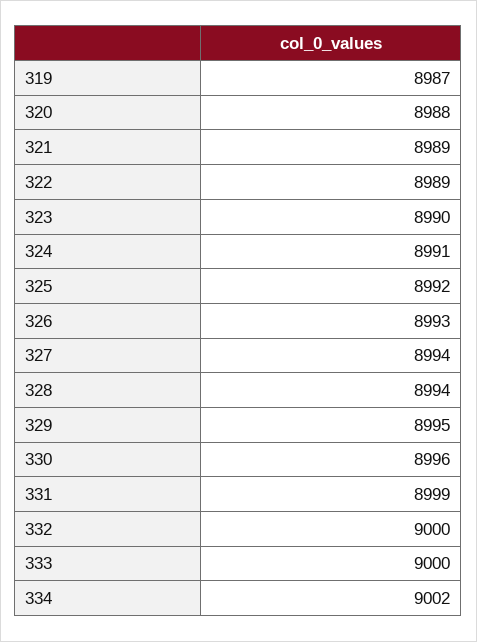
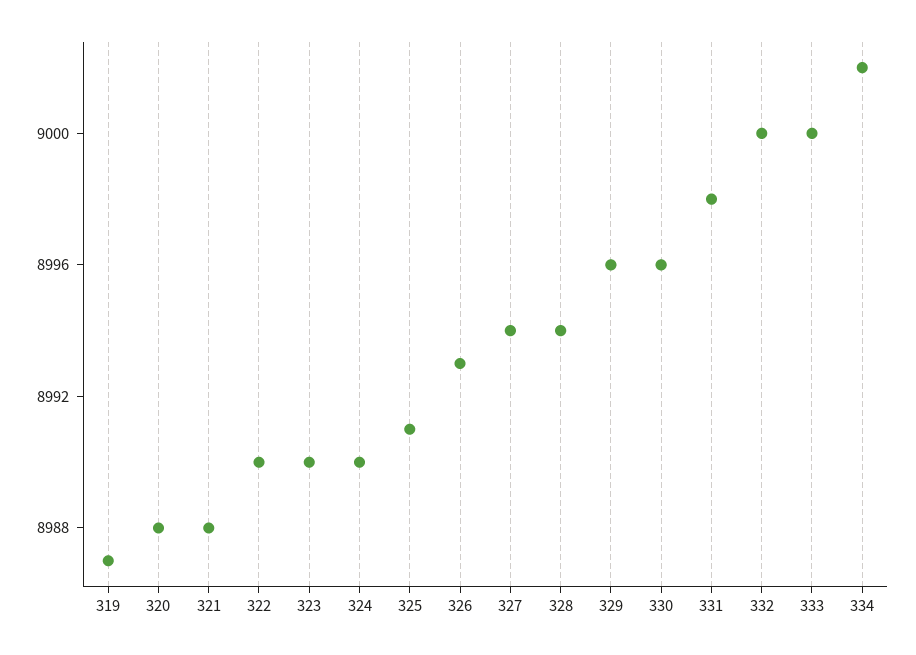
321: 8989 -> 8988
322: 8989 -> 8990
324: 8991 -> 8990
325: 8992 -> 8991
329: 8995 -> 8996
331: 8999 -> 8998

